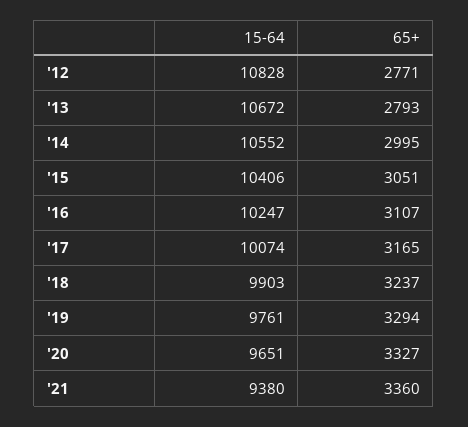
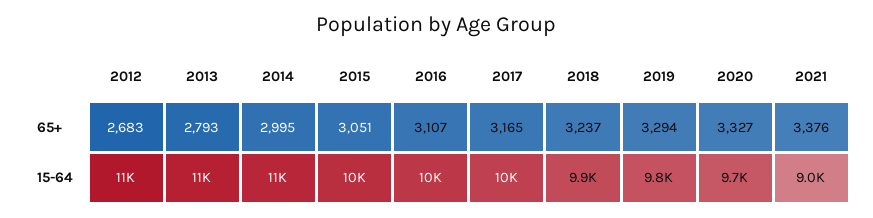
65+, '12: 2771 -> 2683
15-64, '21: 9380 -> 9000
65+, '21: 3360 -> 3376

